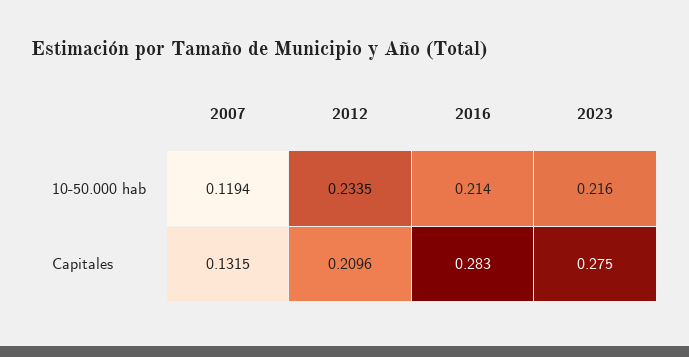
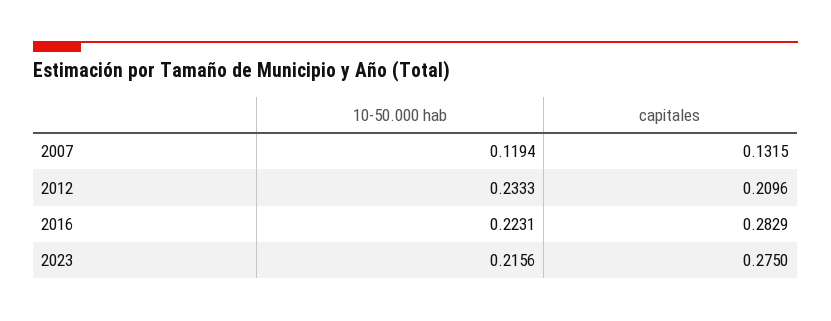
2012, 10-50.000 hab: 0.2335 -> 0.2333
2016, 10-50.000 hab: 0.214 -> 0.2231

